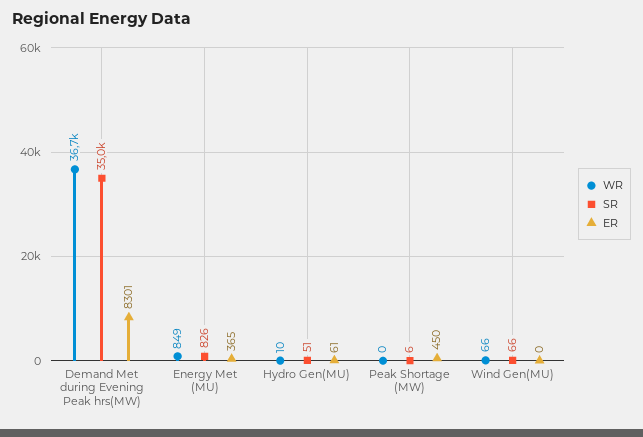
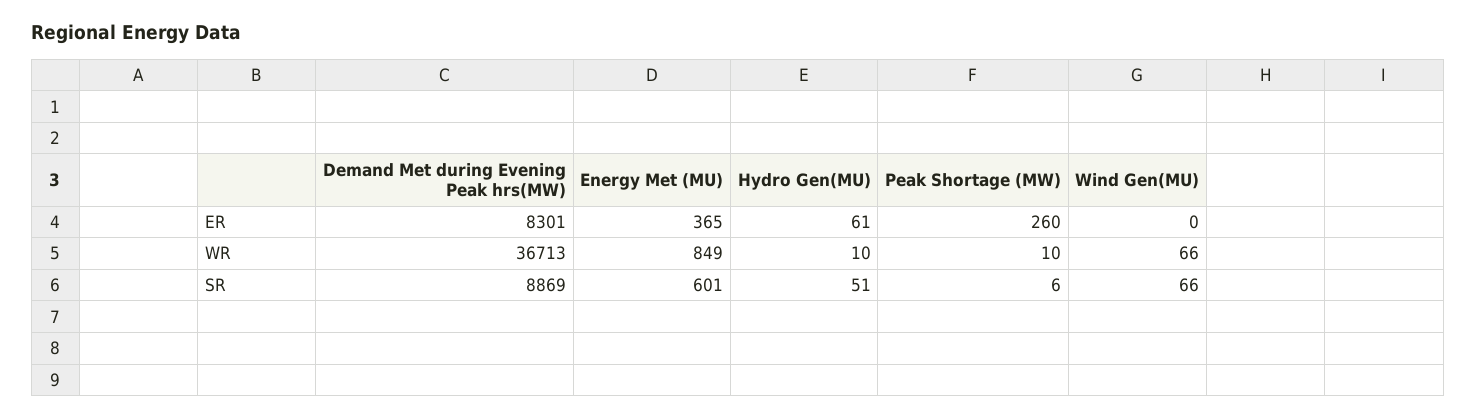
SR, Demand Met during Evening Peak hrs(MW): 35000 -> 8869
SR, Energy Met (MU): 826 -> 601
WR, Peak Shortage (MW): 0 -> 10
ER, Peak Shortage (MW): 450 -> 260

